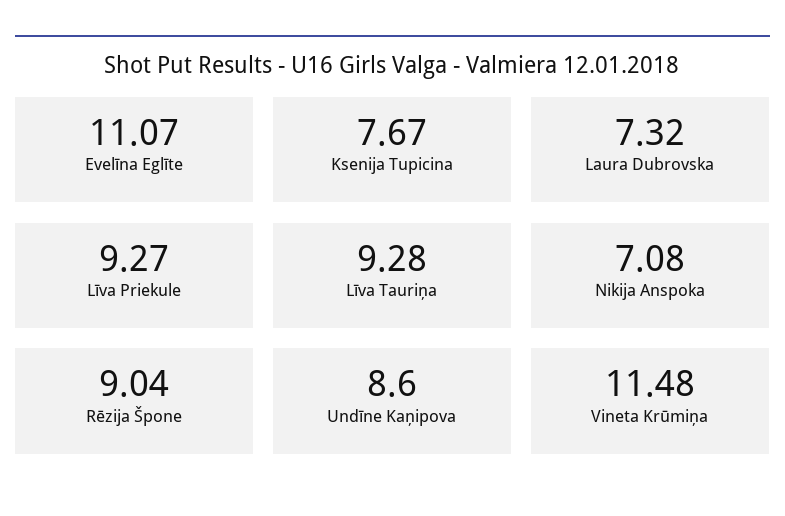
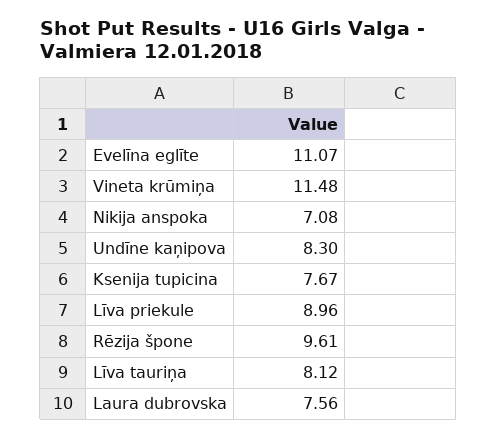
Laura Dubrovska: 7.32 -> 7.56
Līva Priekule: 9.27 -> 8.96
Līva Tauriņa: 9.28 -> 8.12
Rēzija Špone: 9.04 -> 9.61
Undīne Kaņipova: 8.6 -> 8.3

